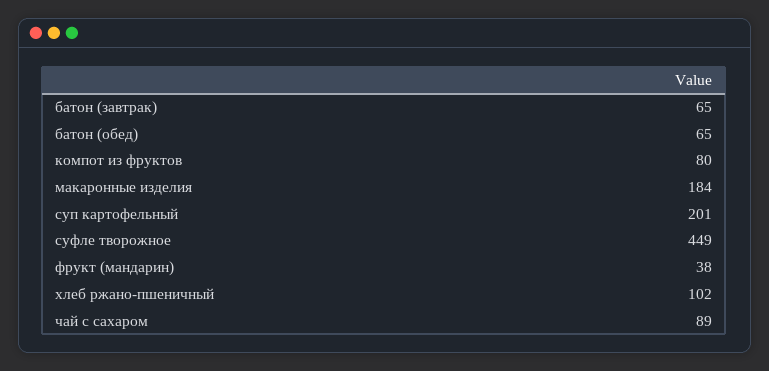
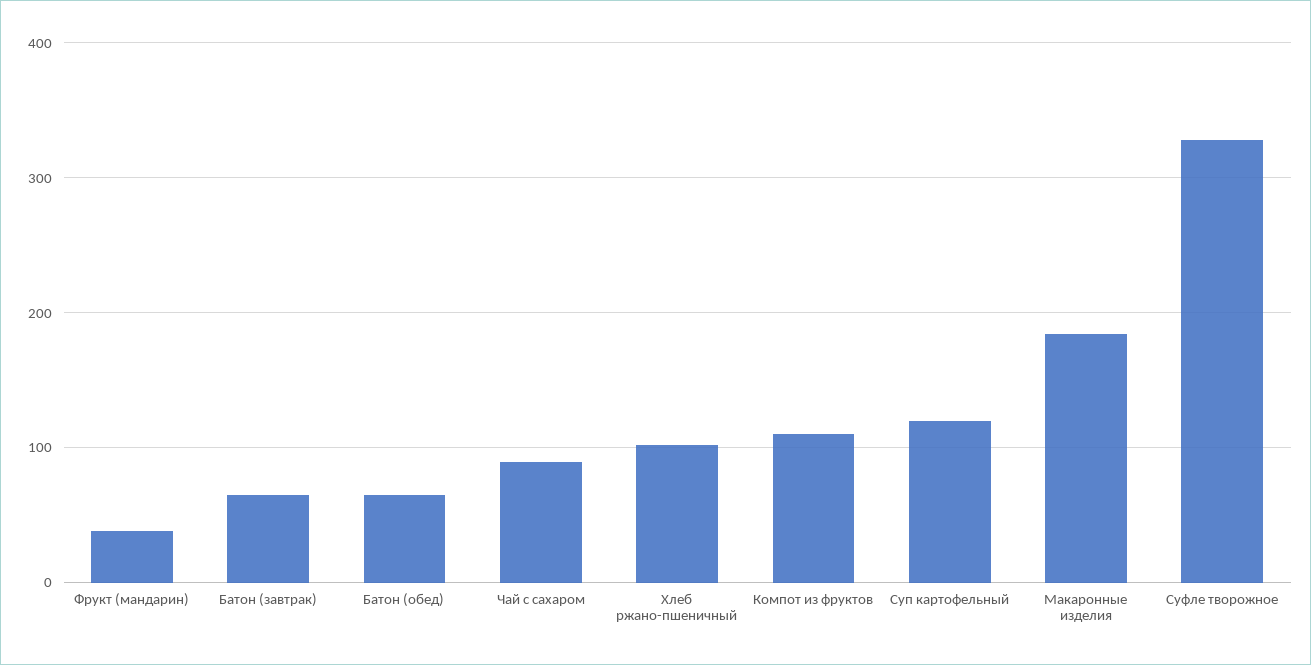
компот из фруктов: 80 -> 110
суп картофельный: 201 -> 120
суфле творожное: 449 -> 330

